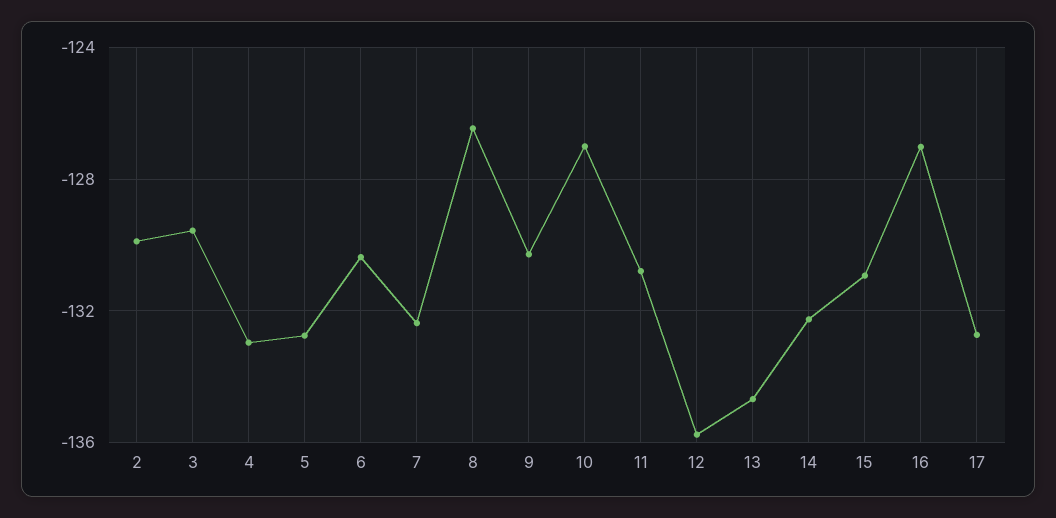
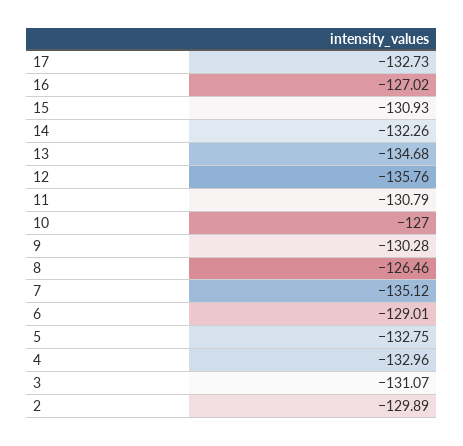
3: -129.5 -> -131.07
6: -130.5 -> -129.01
7: -132.5 -> -135.12

